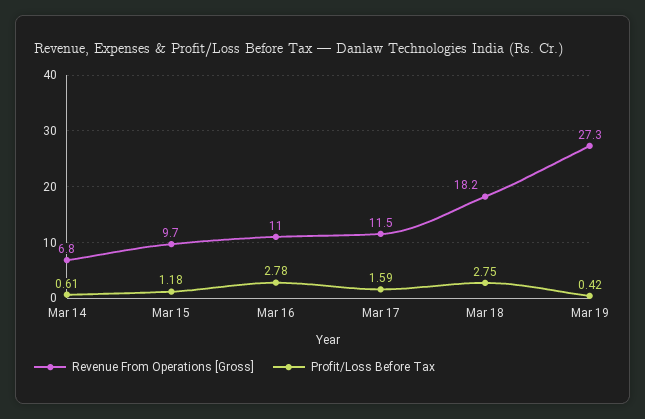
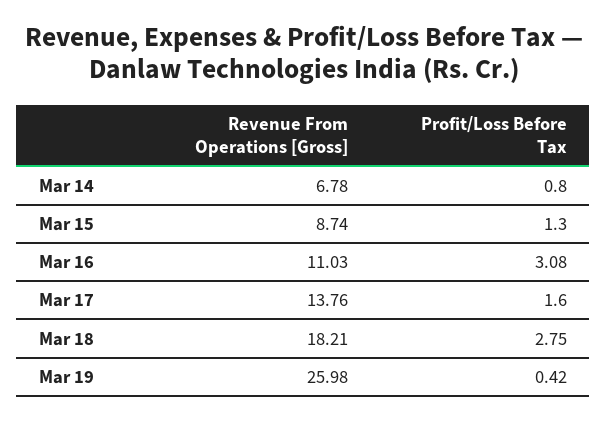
Profit/Loss Before Tax, Mar 14: 0.61 -> 0.8
Revenue From Operations [Gross], Mar 15: 9.7 -> 8.74
Profit/Loss Before Tax, Mar 15: 1.18 -> 1.3
Profit/Loss Before Tax, Mar 16: 2.78 -> 3.08
Revenue From Operations [Gross], Mar 17: 11.5 -> 13.76
Profit/Loss Before Tax, Mar 17: 1.59 -> 1.6
Revenue From Operations [Gross], Mar 19: 27.3 -> 25.98

